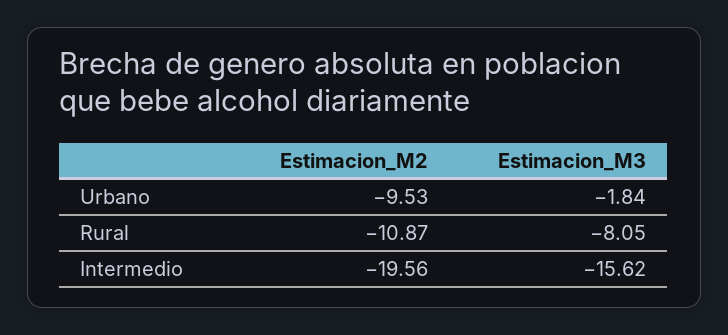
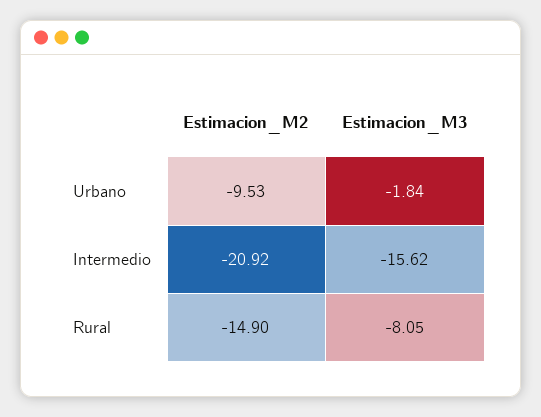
Estimacion_M2, Rural: -10.87 -> -14.9
Estimacion_M2, Intermedio: -19.56 -> -20.92

